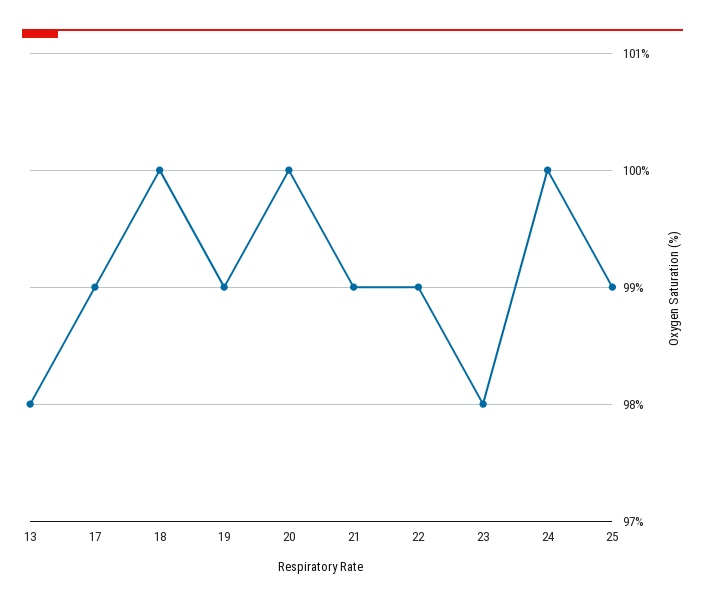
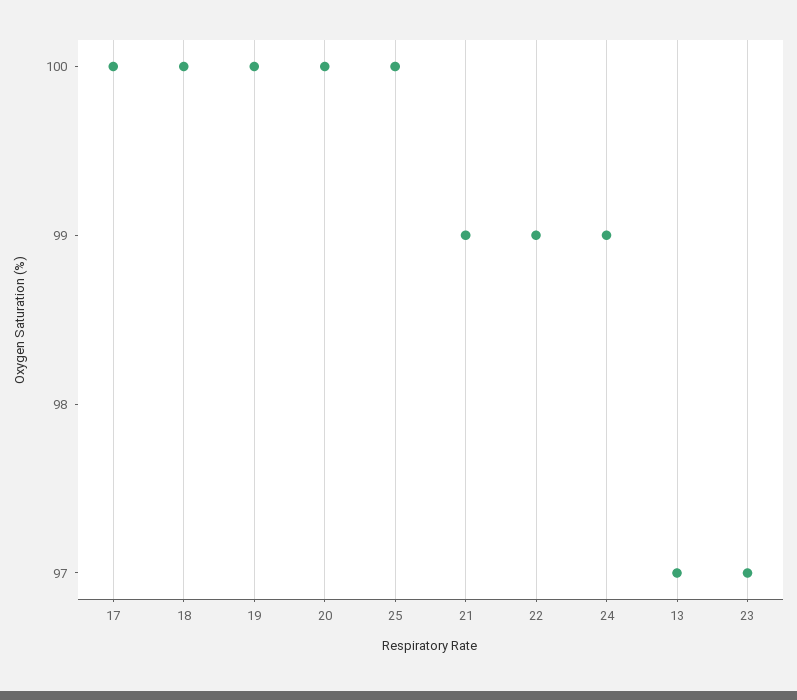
13: 98 -> 97
17: 99 -> 100
19: 99 -> 100
23: 98 -> 97
24: 100 -> 99
25: 99 -> 100

